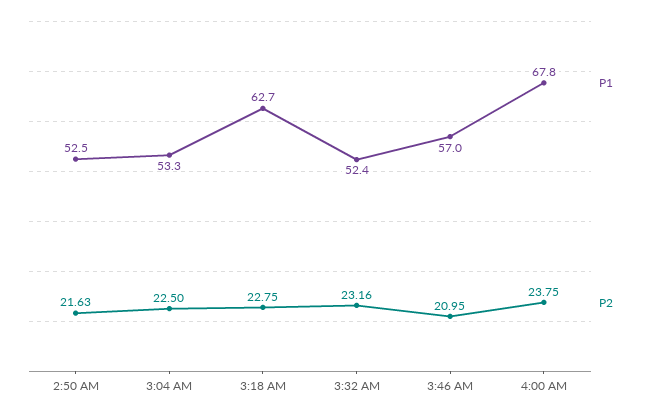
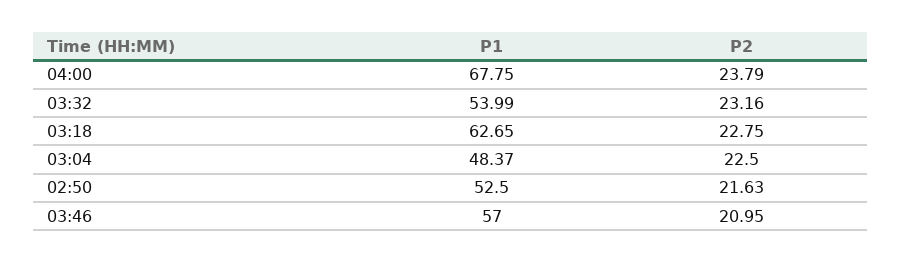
P1, 3:04 AM: 53.3 -> 48.37
P1, 3:32 AM: 52.4 -> 53.99
P2, 4:00 AM: 23.75 -> 23.79

